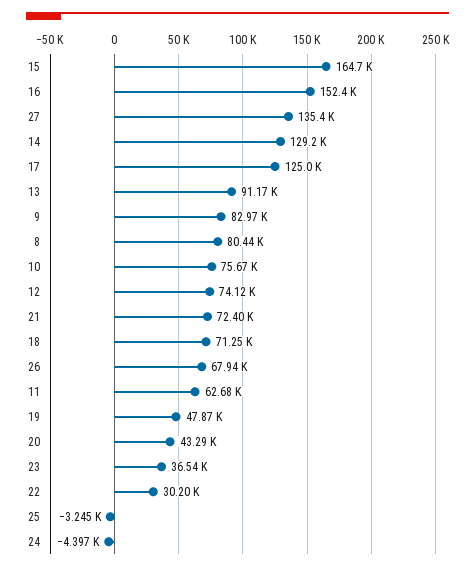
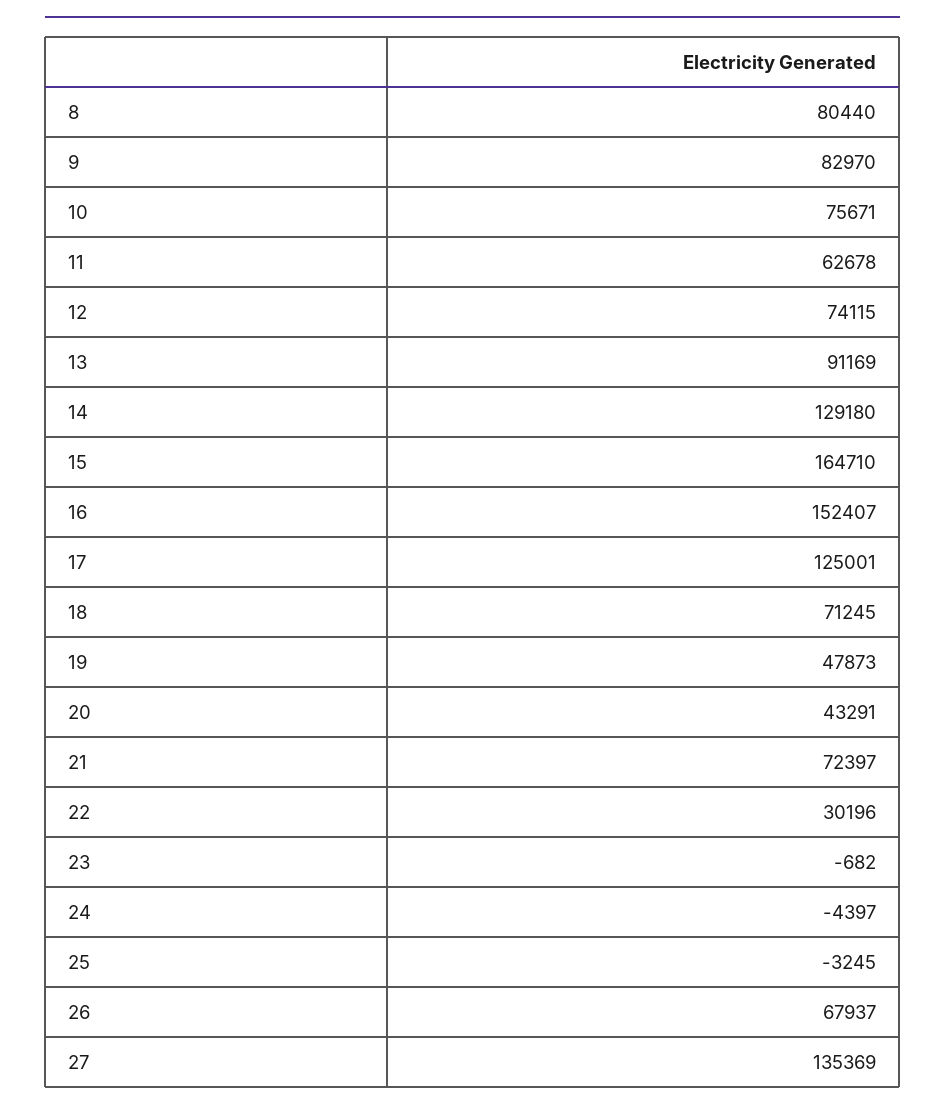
23: 36540 -> -682

